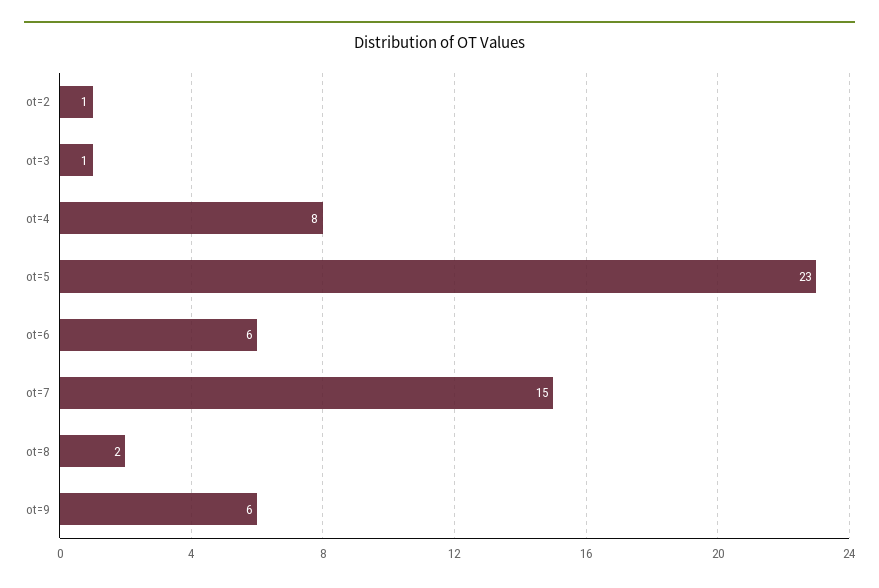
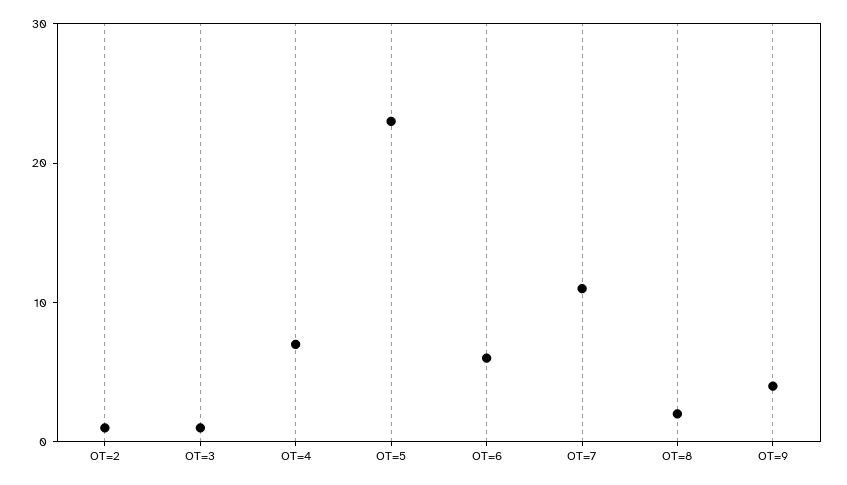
ot=4: 8 -> 7
ot=7: 15 -> 11
ot=9: 6 -> 4

